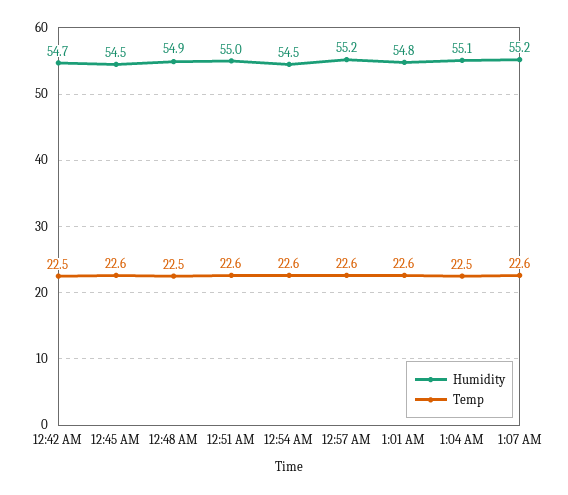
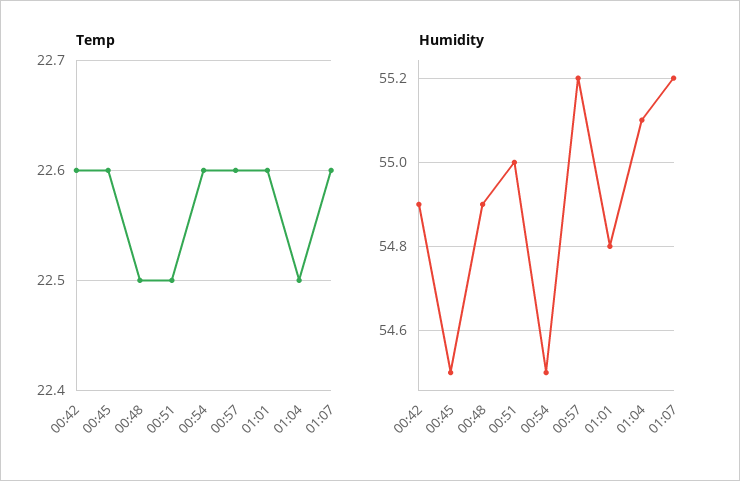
Humidity, 12:42 AM: 54.7 -> 54.9
Temp, 12:42 AM: 22.5 -> 22.6
Temp, 12:51 AM: 22.6 -> 22.5

